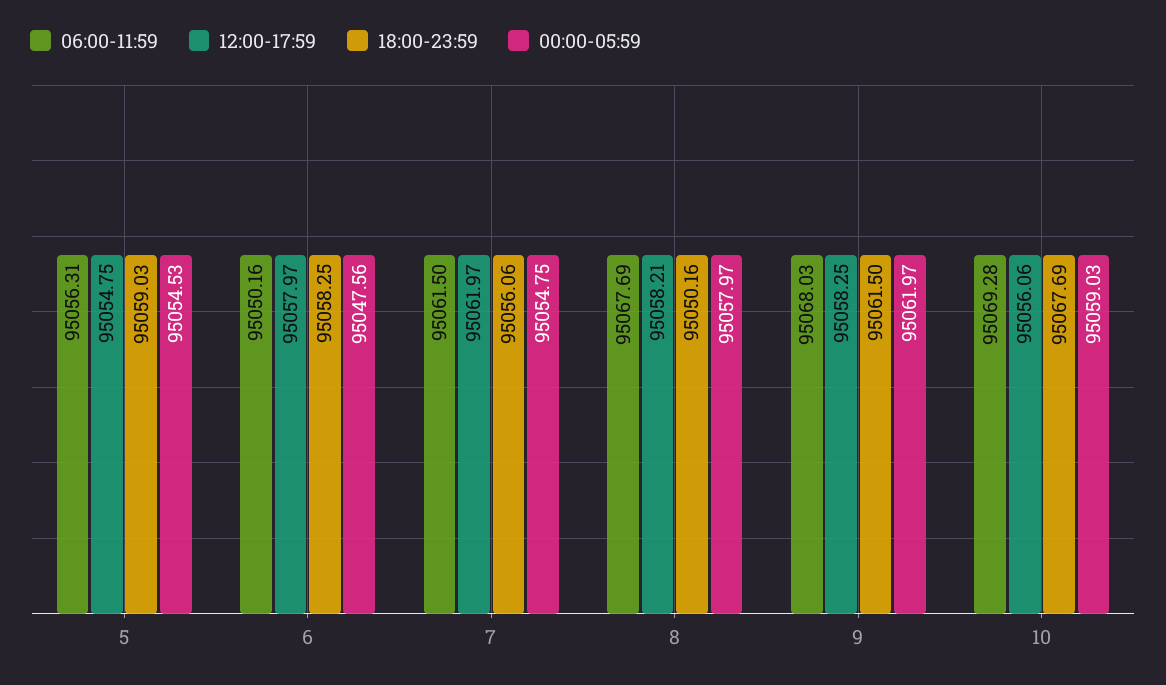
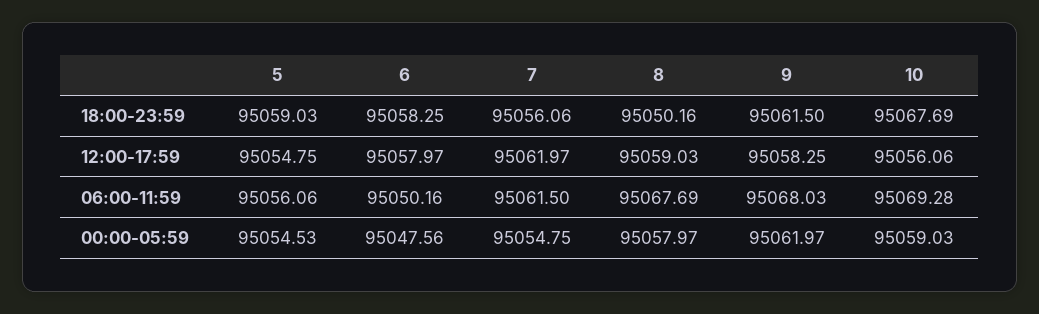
06:00-11:59, 5: 95056.31 -> 95056.06
12:00-17:59, 8: 95058.21 -> 95059.03

